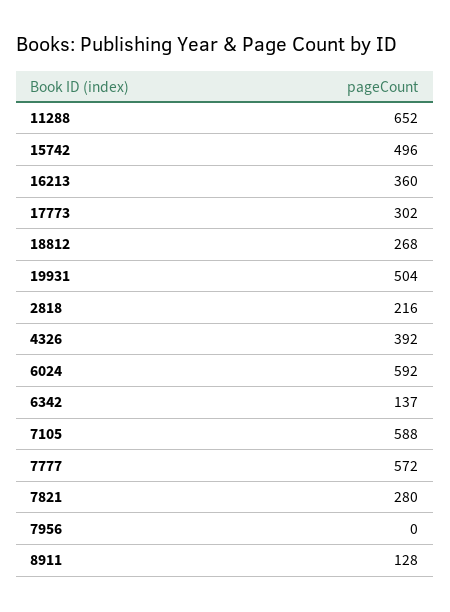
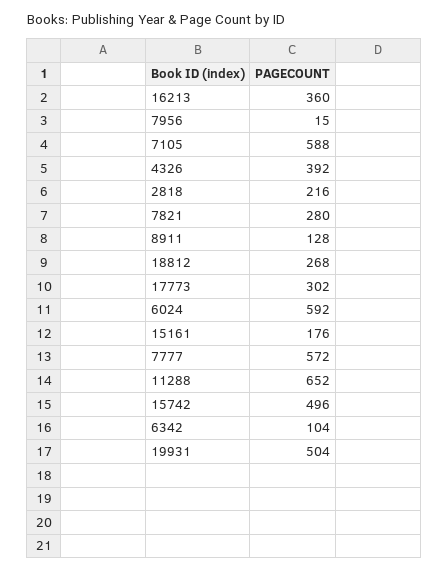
6342: 137 -> 104
7956: 0 -> 15
15161: none -> 176

